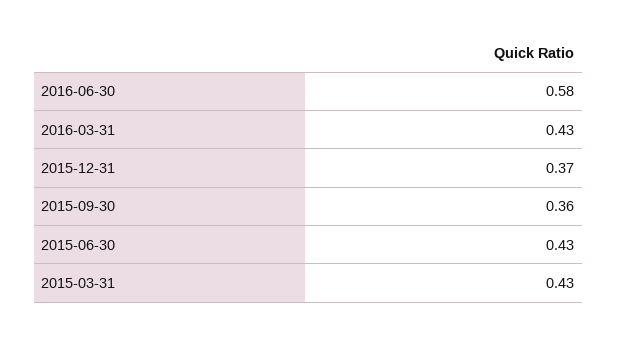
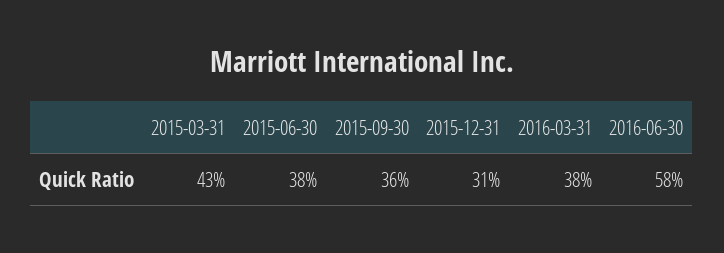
2016-03-31: 0.43 -> 0.38
2015-12-31: 0.37 -> 0.31
2015-06-30: 0.43 -> 0.38

